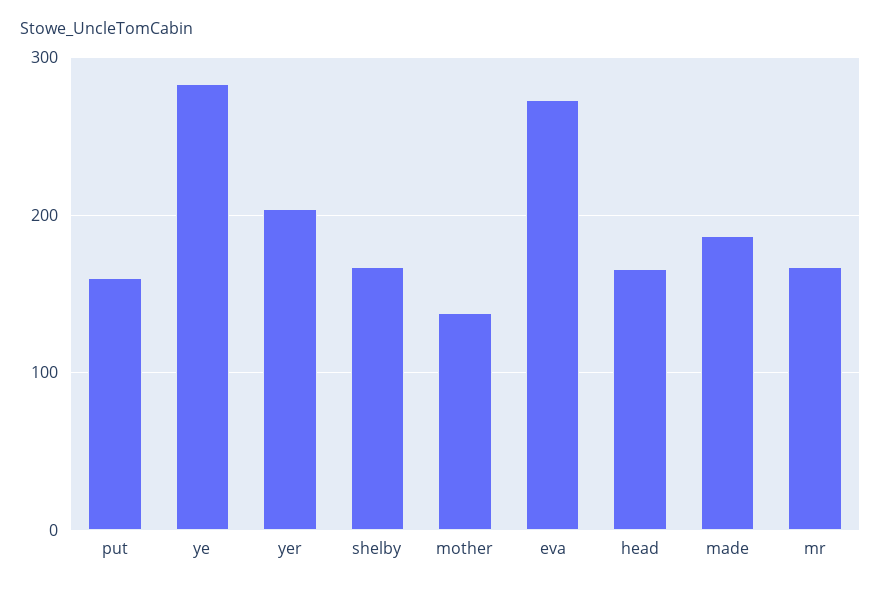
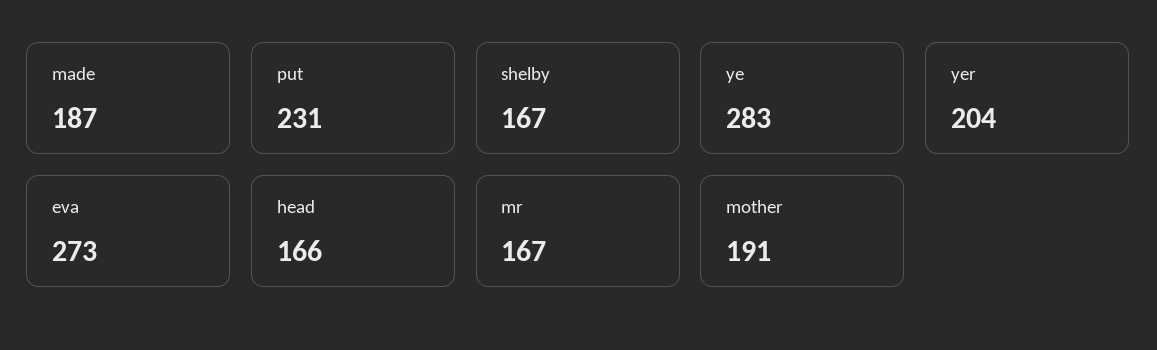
put: 160 -> 231
mother: 140 -> 191

